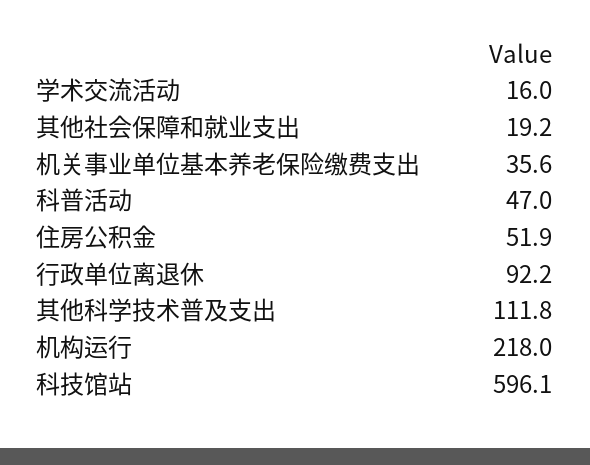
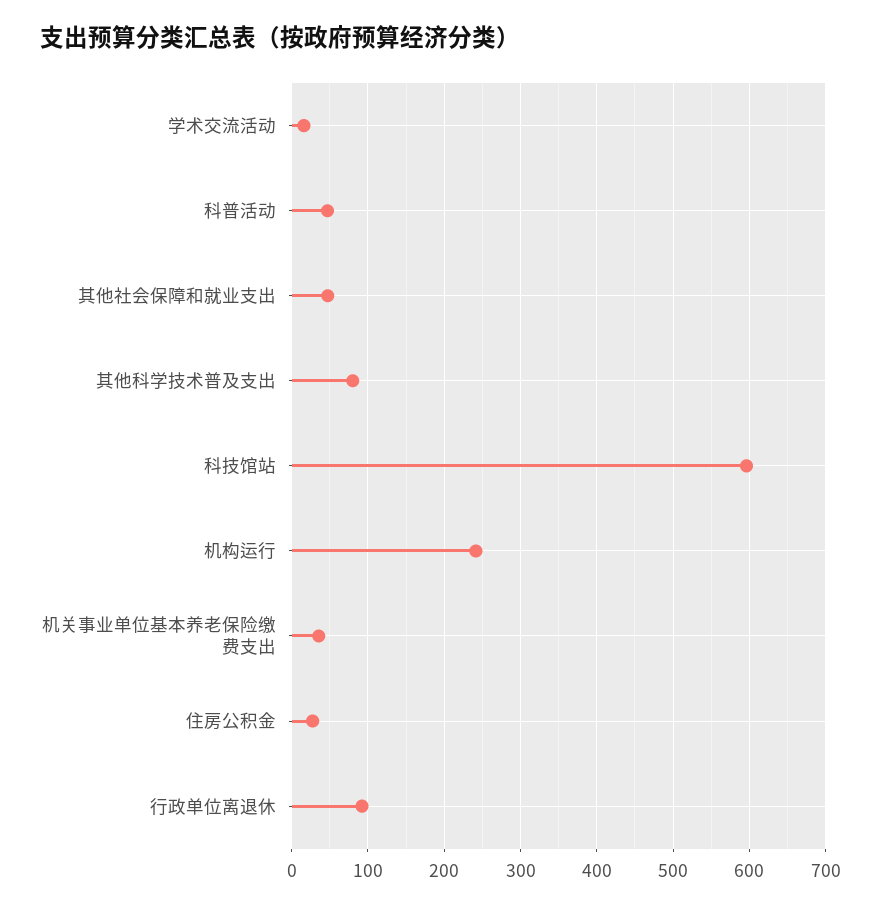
其他社会保障和就业支出: 19.2 -> 50
住房公积金: 51.9 -> 30
其他科学技术普及支出: 111.8 -> 80
机构运行: 218 -> 240

